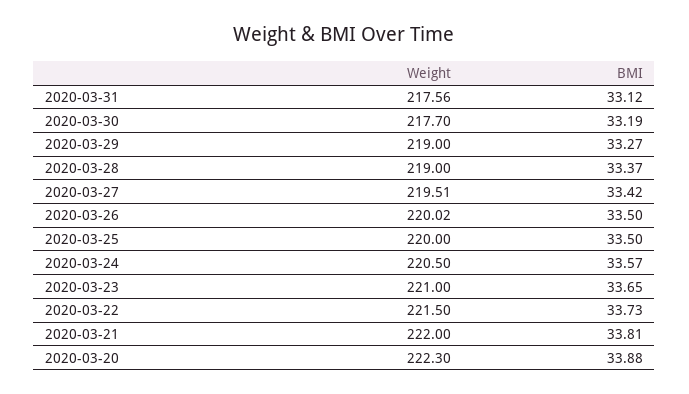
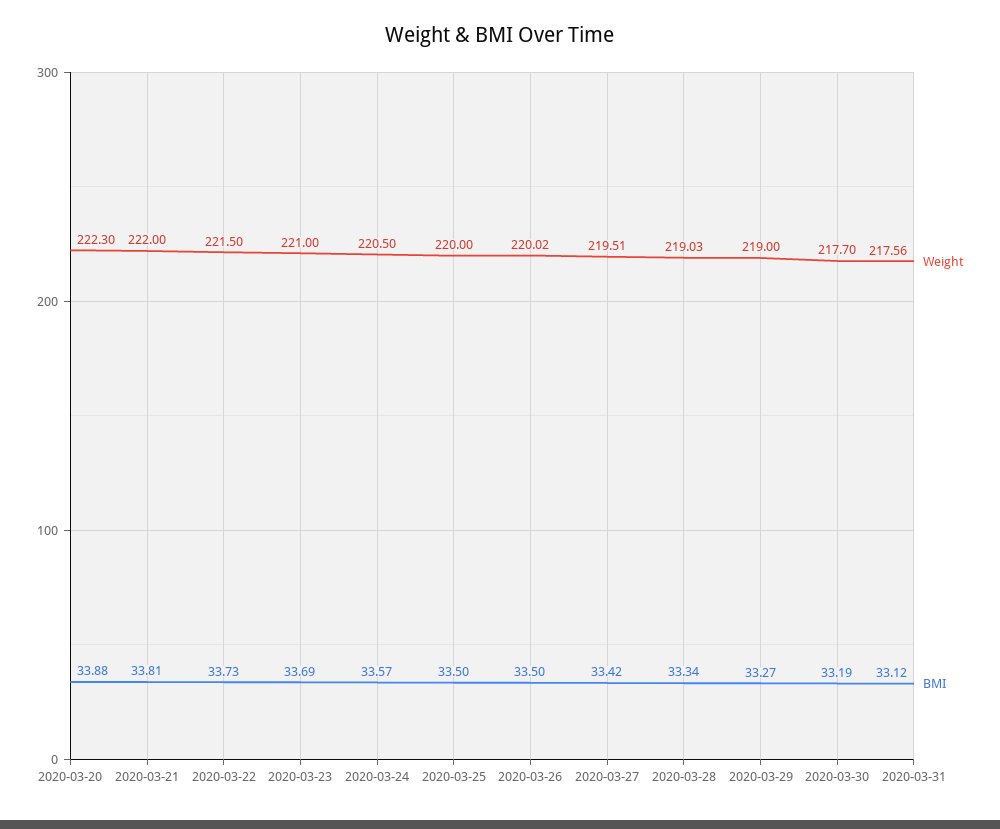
Weight, 2020-03-28: 219 -> 219.03
BMI, 2020-03-28: 33.37 -> 33.34
BMI, 2020-03-23: 33.65 -> 33.69

